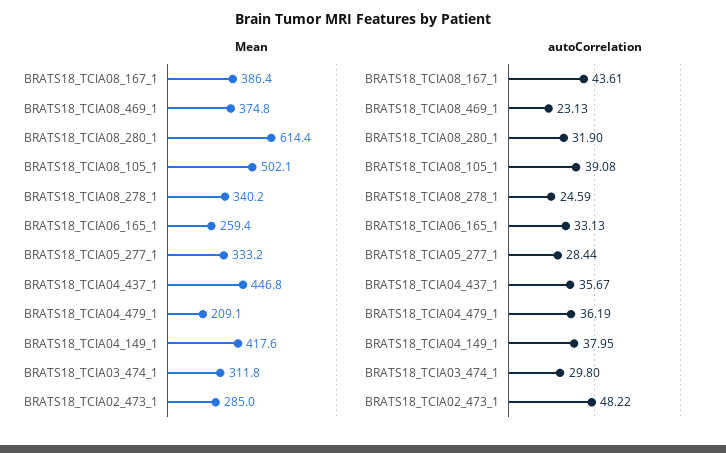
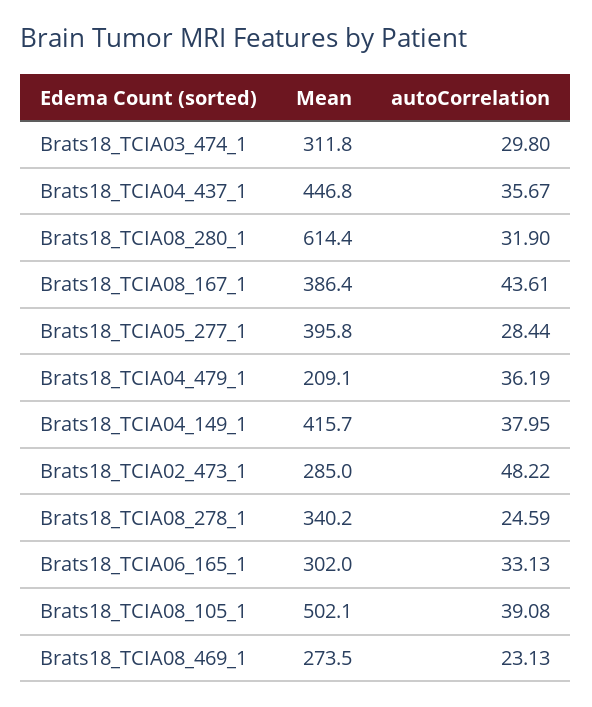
Mean, BRATS18_TCIA08_469_1: 374.8 -> 273.5
Mean, BRATS18_TCIA06_165_1: 259.4 -> 302
Mean, BRATS18_TCIA05_277_1: 333.2 -> 395.8
Mean, BRATS18_TCIA04_149_1: 417.6 -> 415.7

